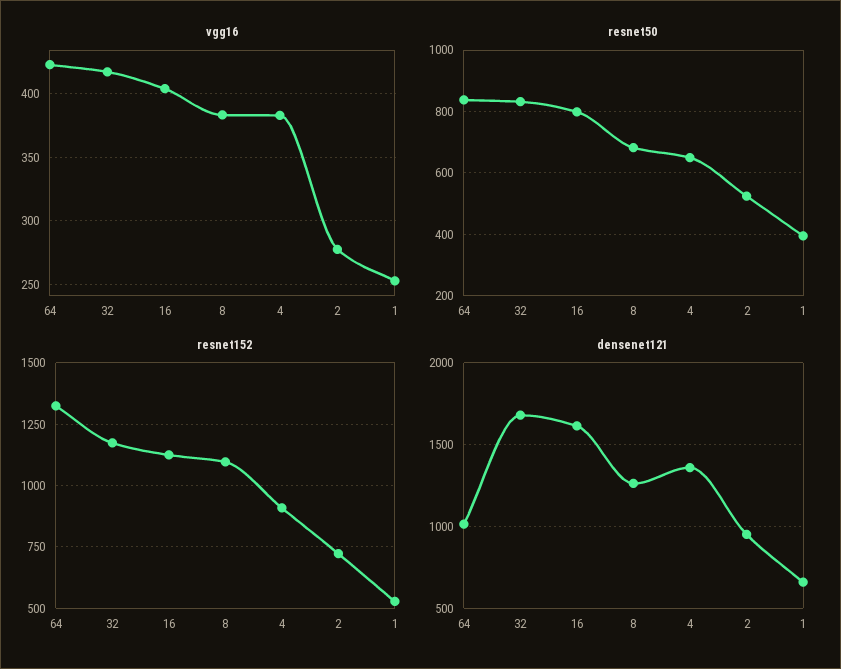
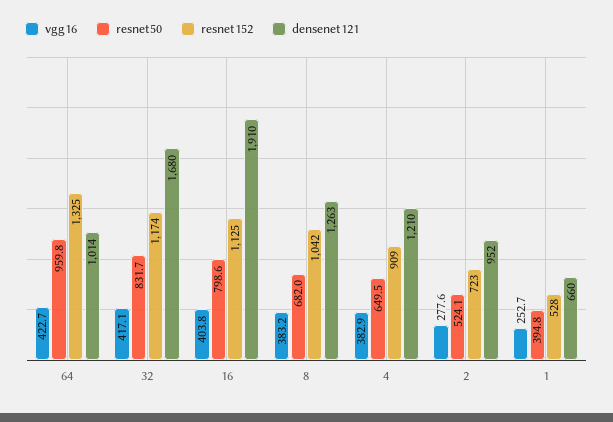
resnet50, 64: 840 -> 959.8
resnet152, 8: 1100 -> 1042
densenet121, 16: 1600 -> 1910
densenet121, 4: 1350 -> 1210

